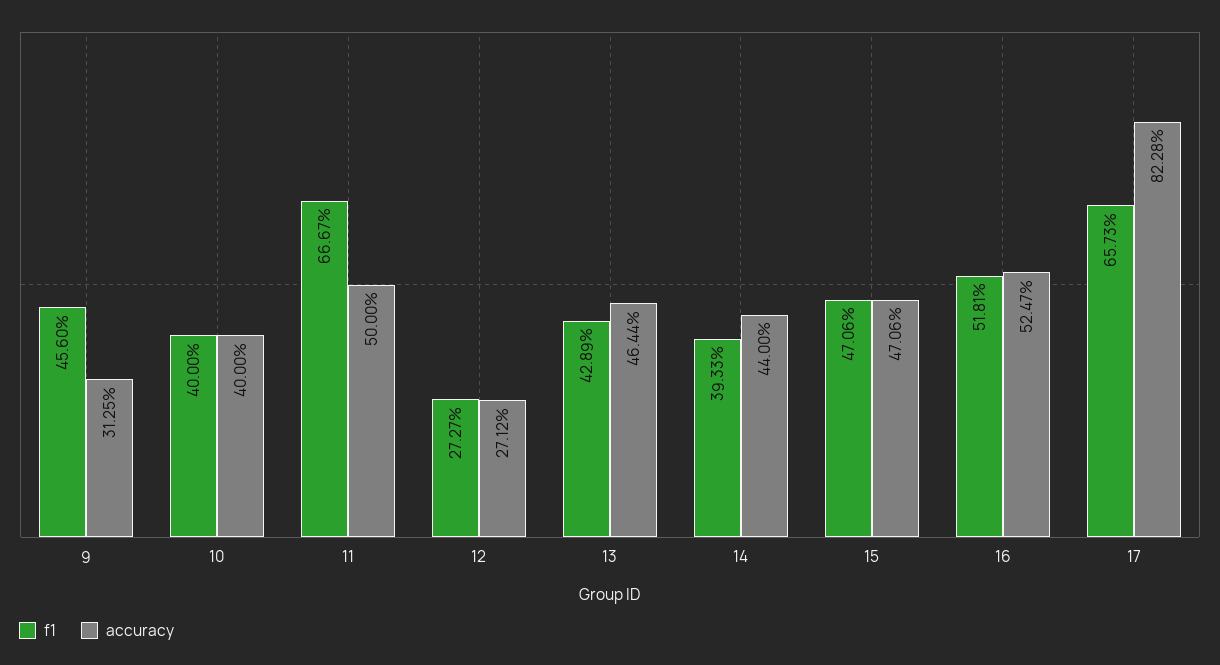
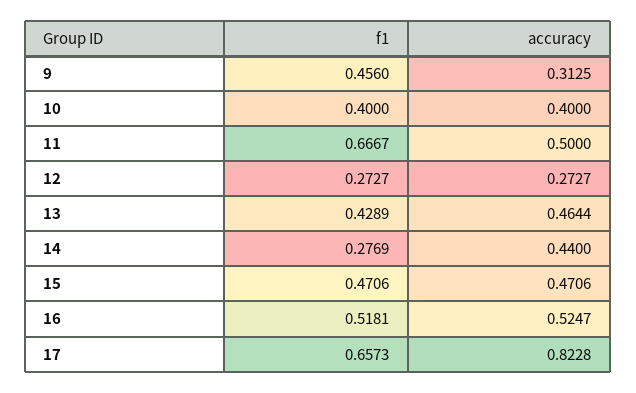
accuracy, 12: 0.2712 -> 0.2727
f1, 14: 0.3933 -> 0.2769

